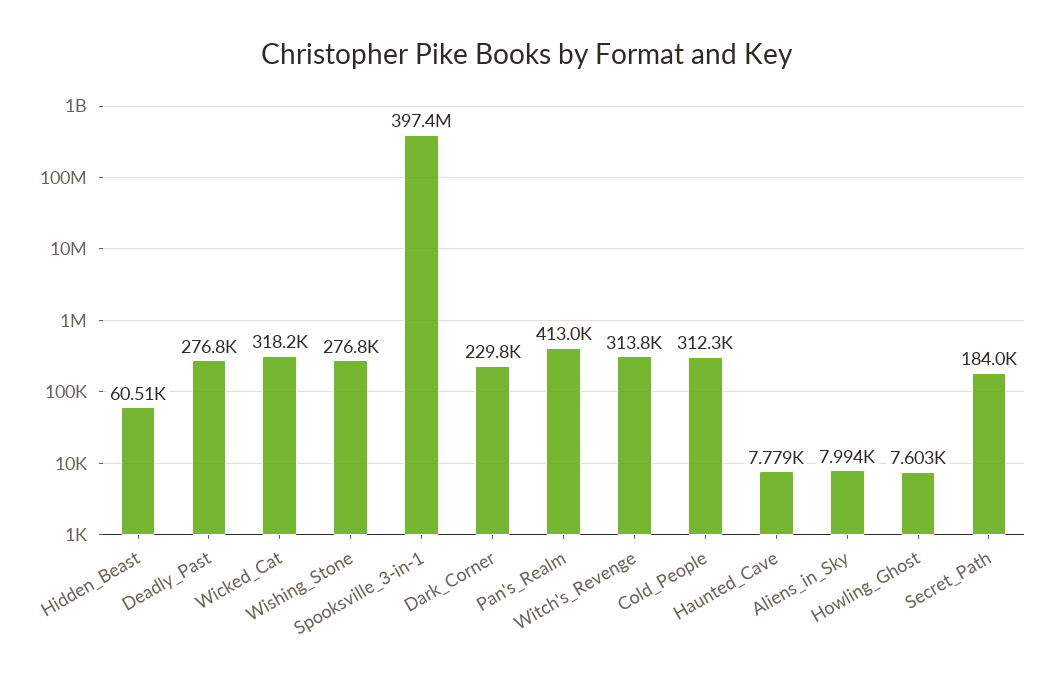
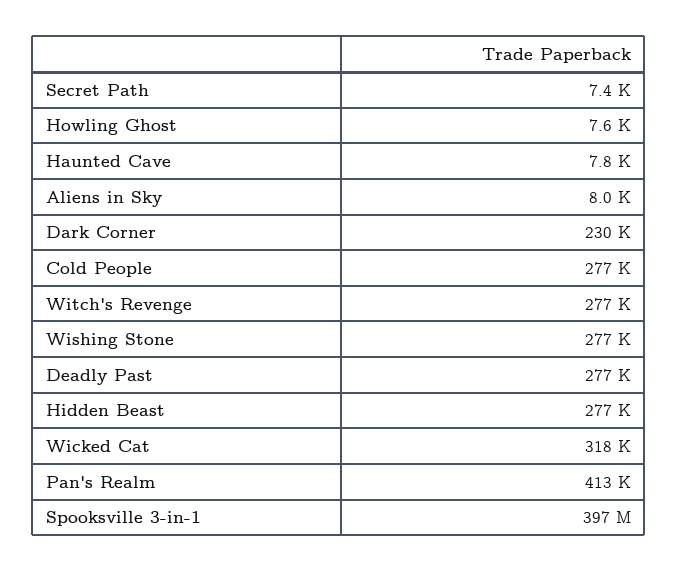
Hidden_Beast: 60510 -> 277000
Witch's_Revenge: 313800 -> 277000
Cold_People: 312300 -> 277000
Secret_Path: 184000 -> 7400

